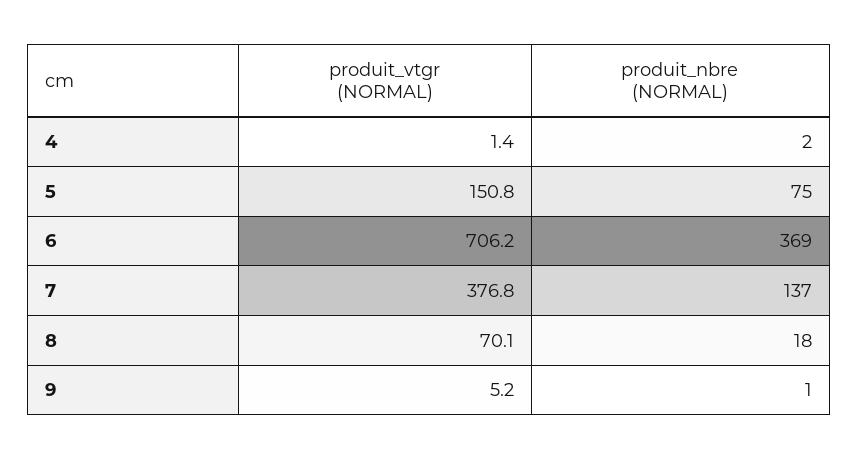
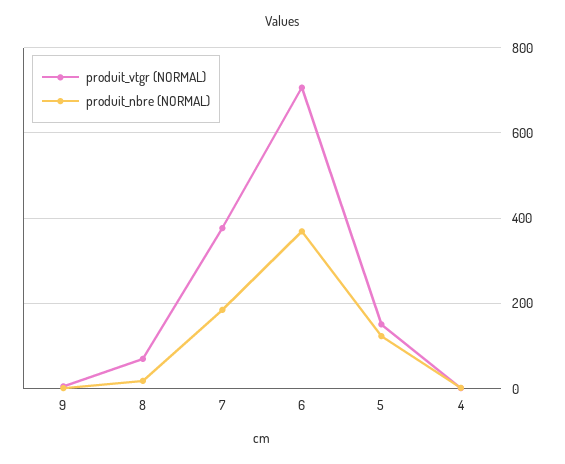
produit_nbre (NORMAL), 5: 75 -> 120
produit_nbre (NORMAL), 7: 137 -> 180

